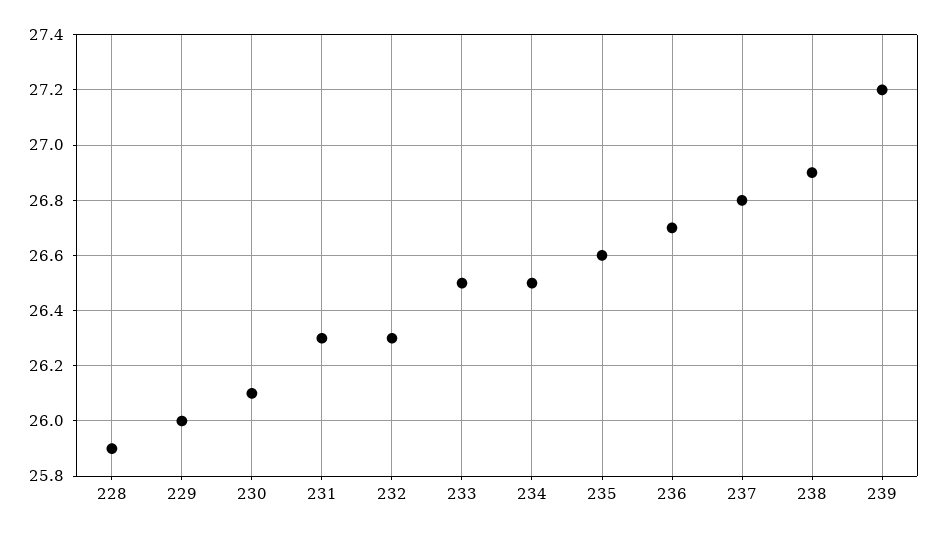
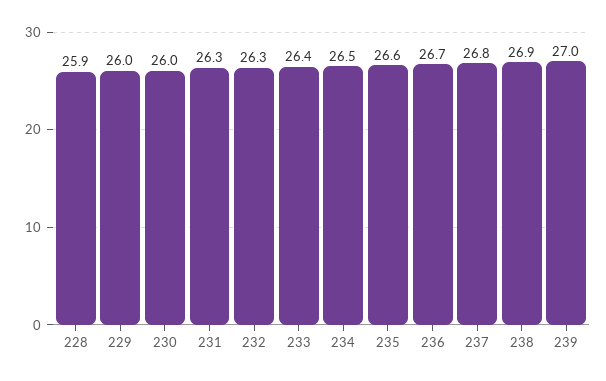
230: 26.1 -> 26
233: 26.5 -> 26.4
239: 27.2 -> 27

